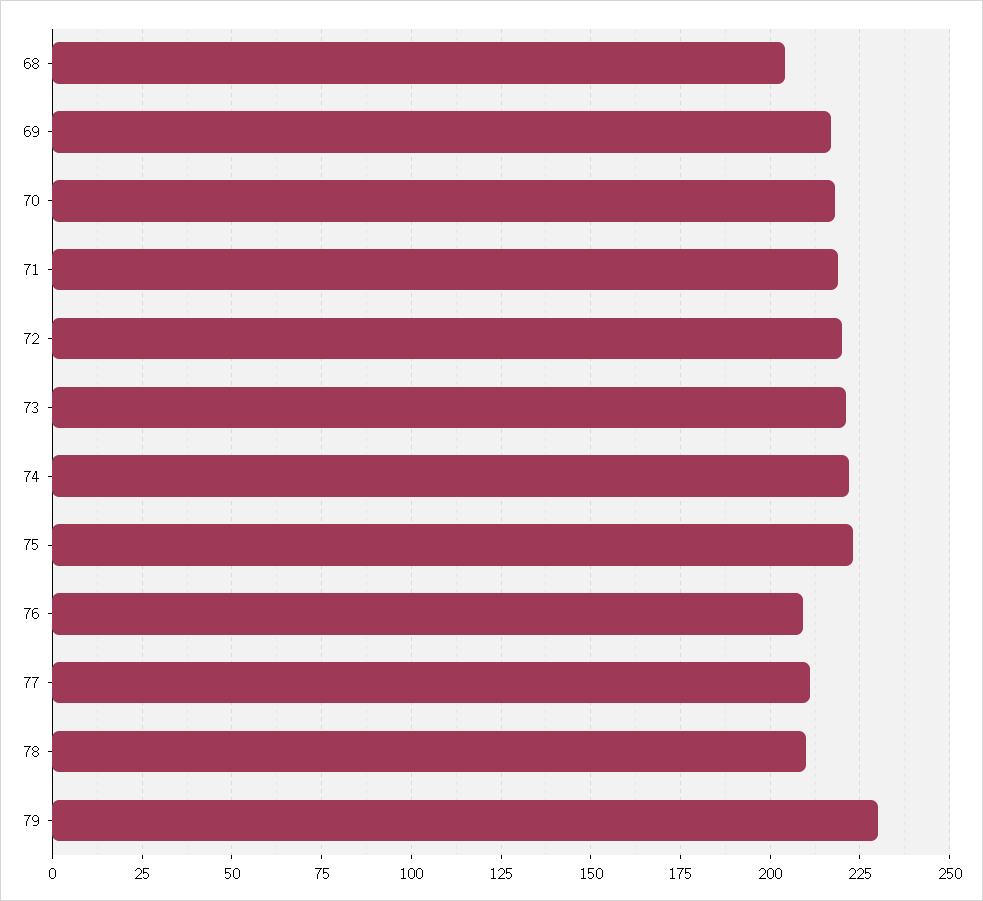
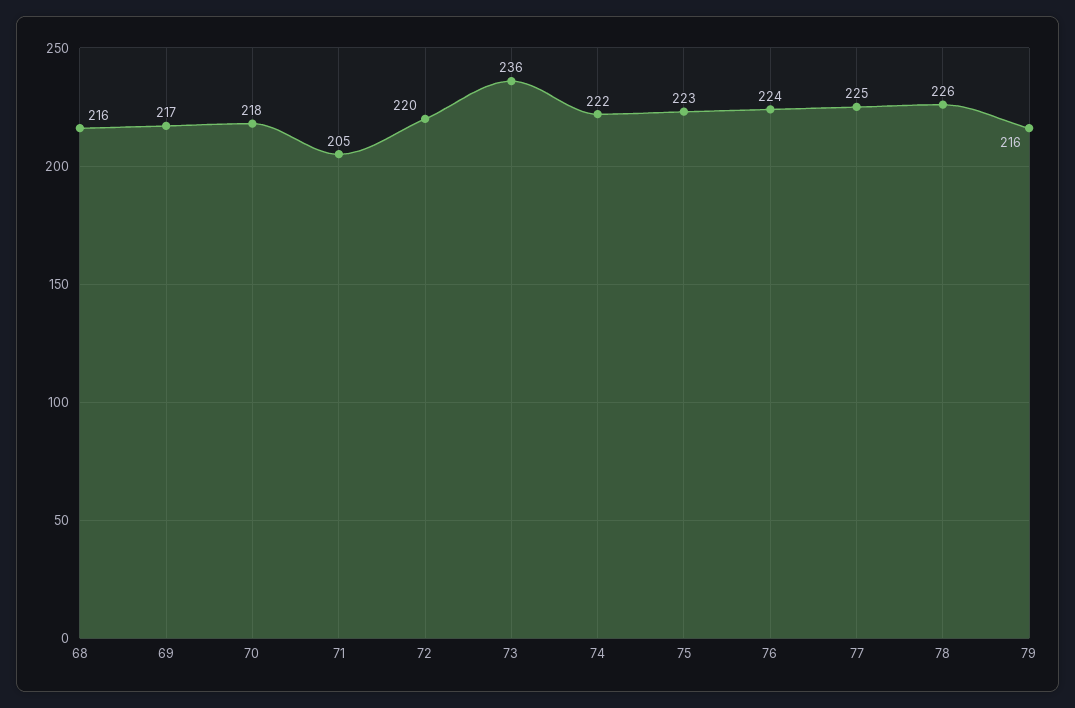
68: 205 -> 216
71: 220 -> 205
73: 220 -> 236
76: 210 -> 224
77: 210 -> 225
78: 210 -> 226
79: 230 -> 216

